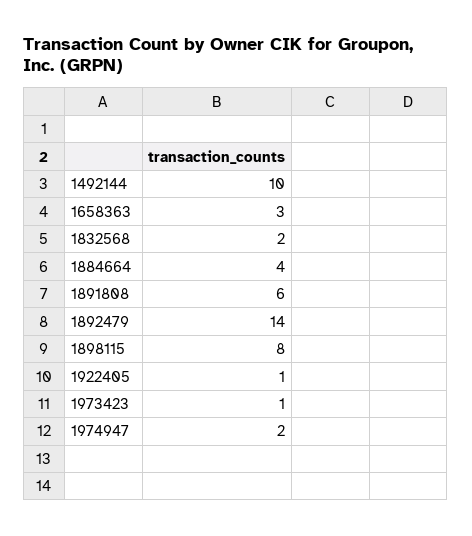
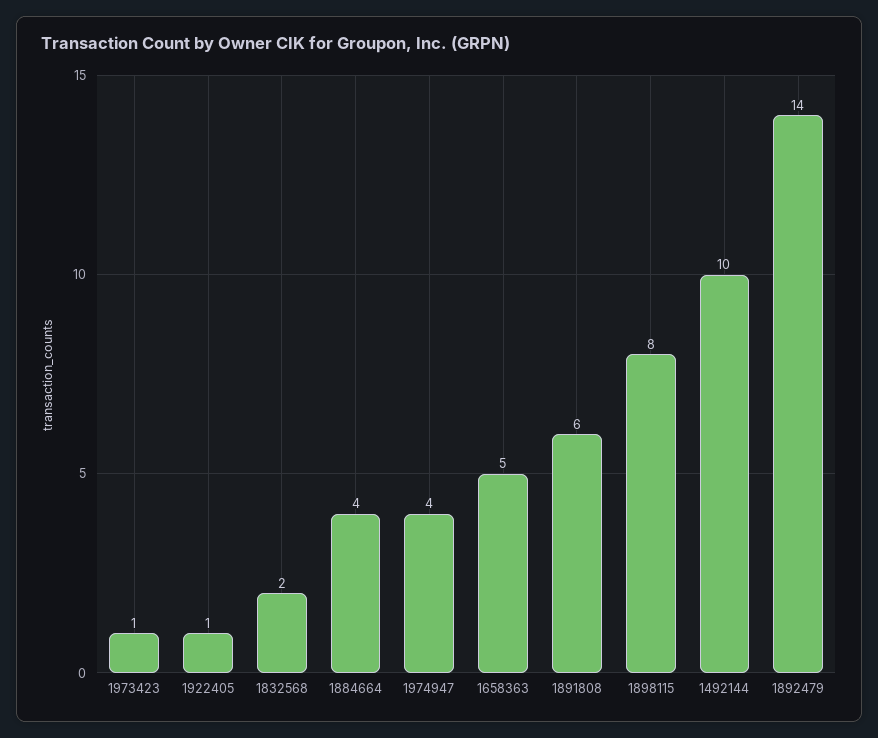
1658363: 3 -> 5
1974947: 2 -> 4

